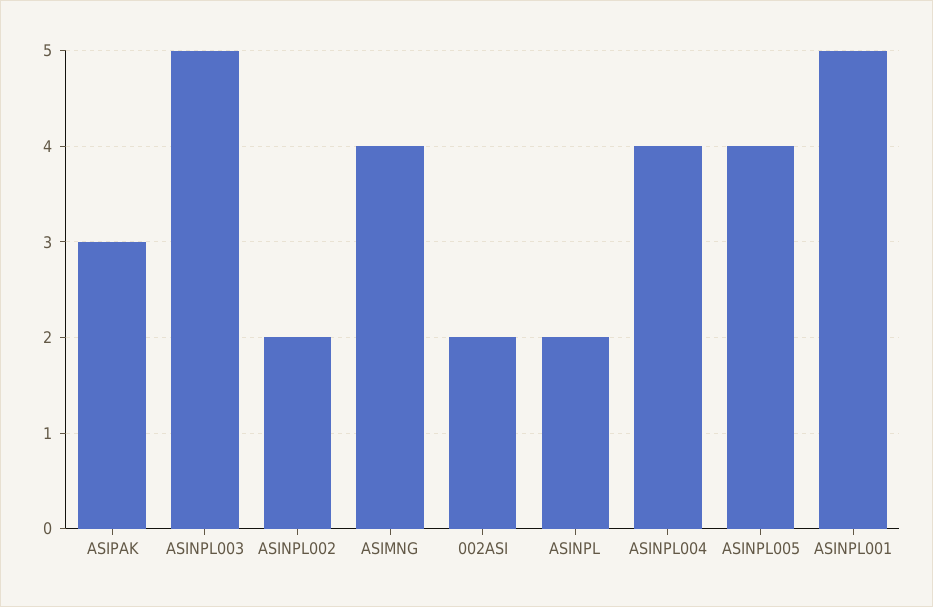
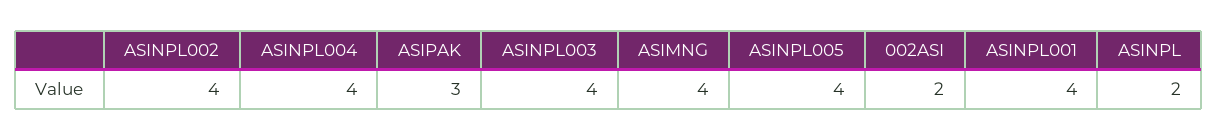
ASINPL003: 5 -> 4
ASINPL002: 2 -> 4
ASINPL001: 5 -> 4

